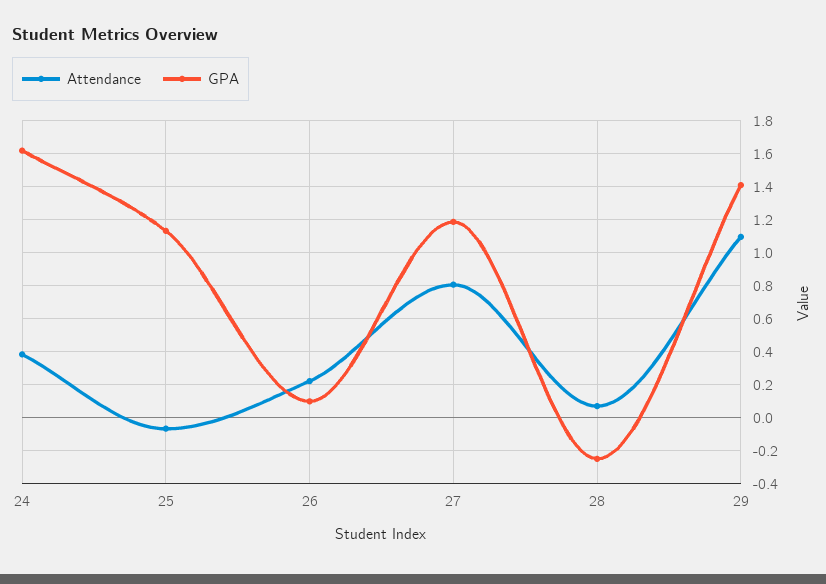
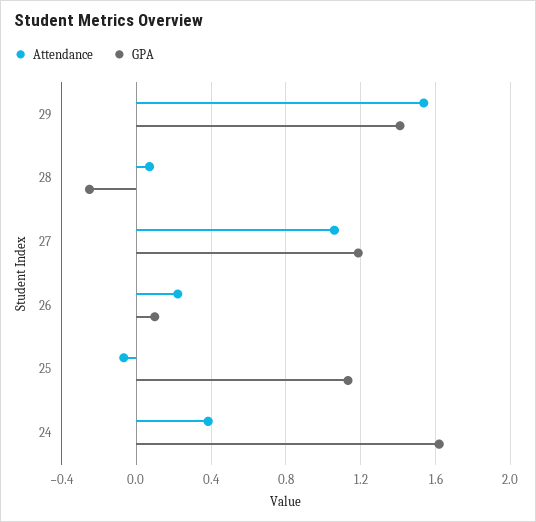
Attendance, 27: 0.8 -> 1.05
Attendance, 29: 1.1 -> 1.55

